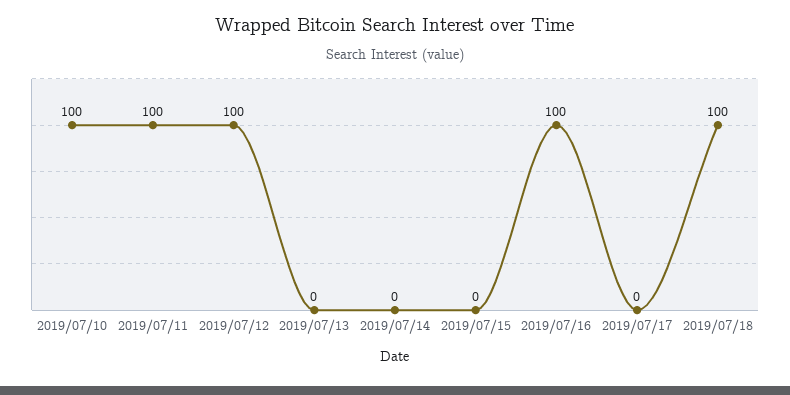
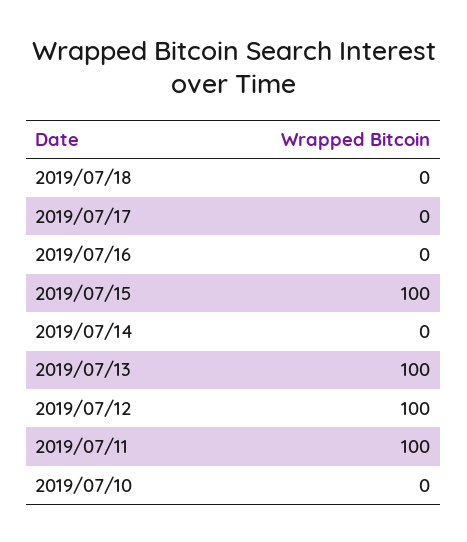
2019/07/10: 100 -> 0
2019/07/13: 0 -> 100
2019/07/15: 0 -> 100
2019/07/16: 100 -> 0
2019/07/18: 100 -> 0

